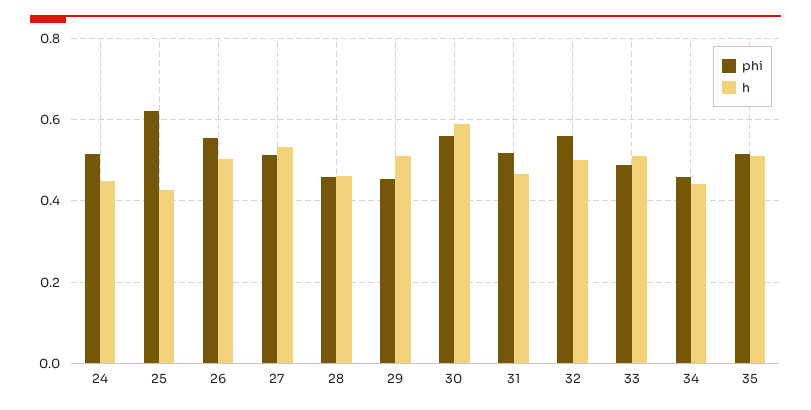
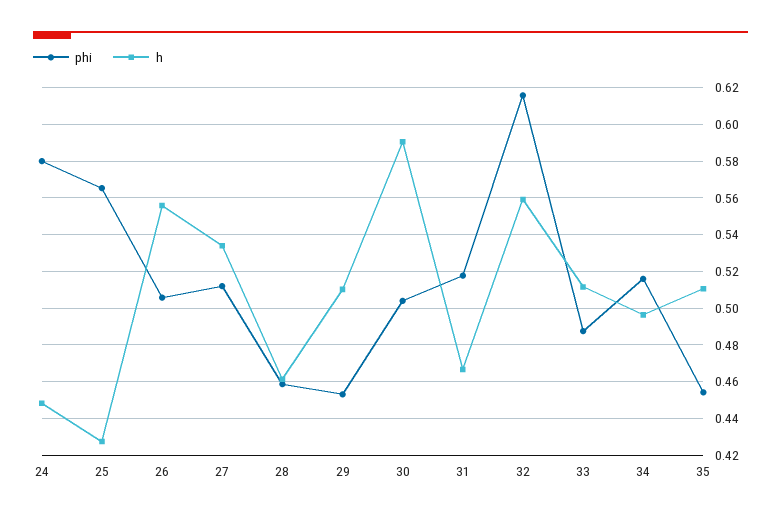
phi, 24: 0.52 -> 0.58
phi, 25: 0.62 -> 0.565
phi, 26: 0.56 -> 0.505
h, 26: 0.5 -> 0.555
phi, 30: 0.56 -> 0.505
phi, 32: 0.56 -> 0.615
h, 32: 0.5 -> 0.56
phi, 34: 0.46 -> 0.515
h, 34: 0.44 -> 0.495
phi, 35: 0.52 -> 0.455

